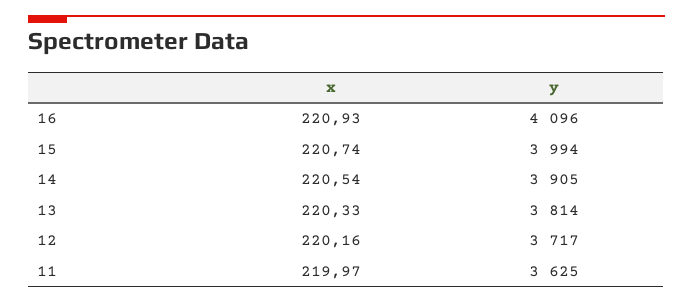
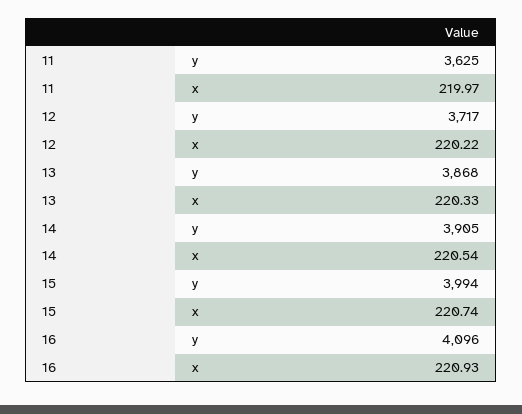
y, 13: 3814 -> 3868
x, 12: 220.16 -> 220.22

